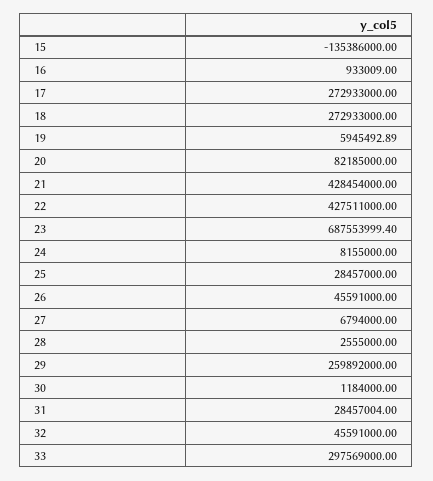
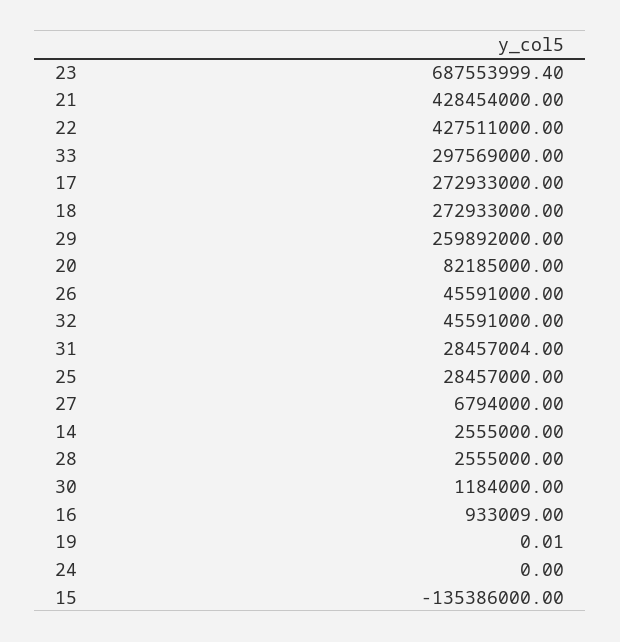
19: 5945492.89 -> 0.01
24: 8155000 -> 0
14: none -> 2555000

